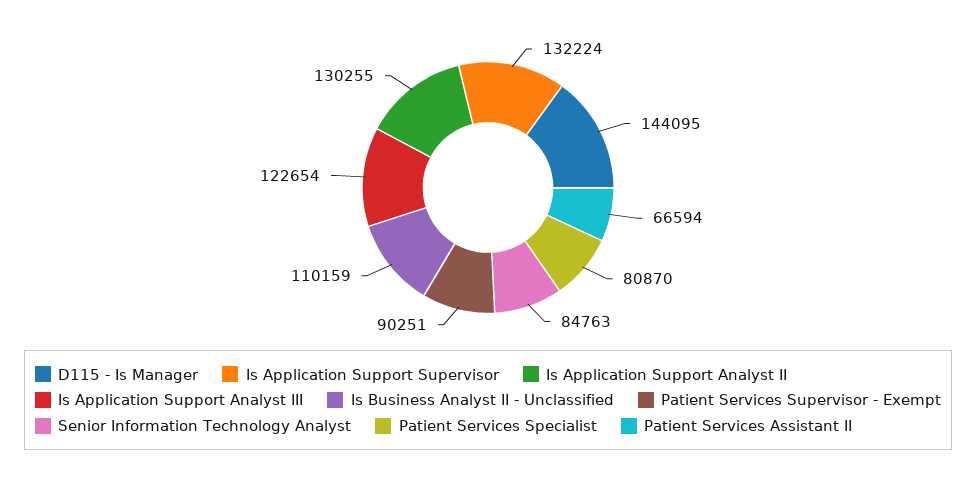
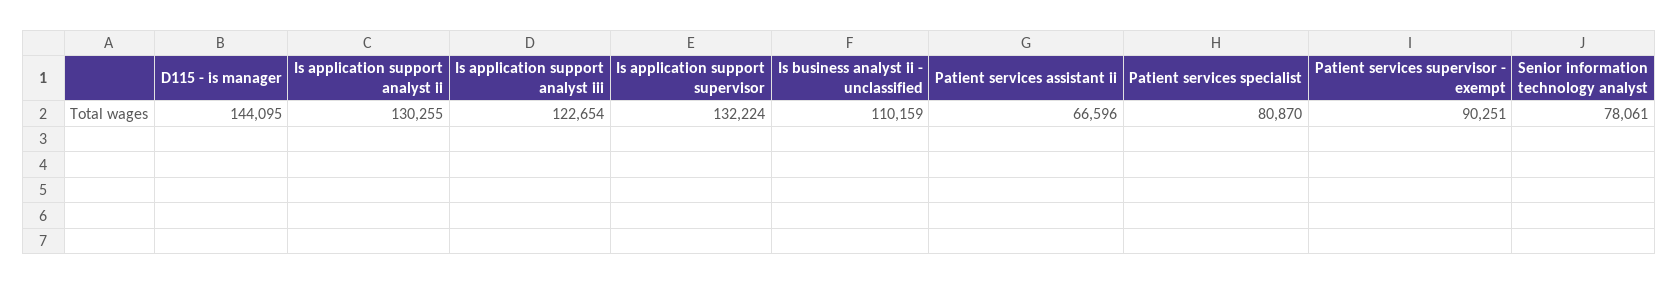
Senior Information Technology Analyst: 84763 -> 78061
Patient Services Assistant II: 66594 -> 66596

